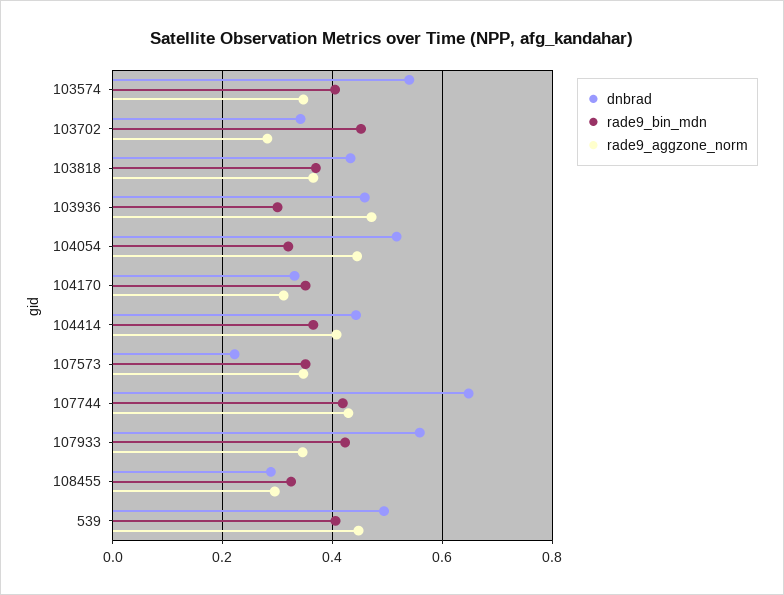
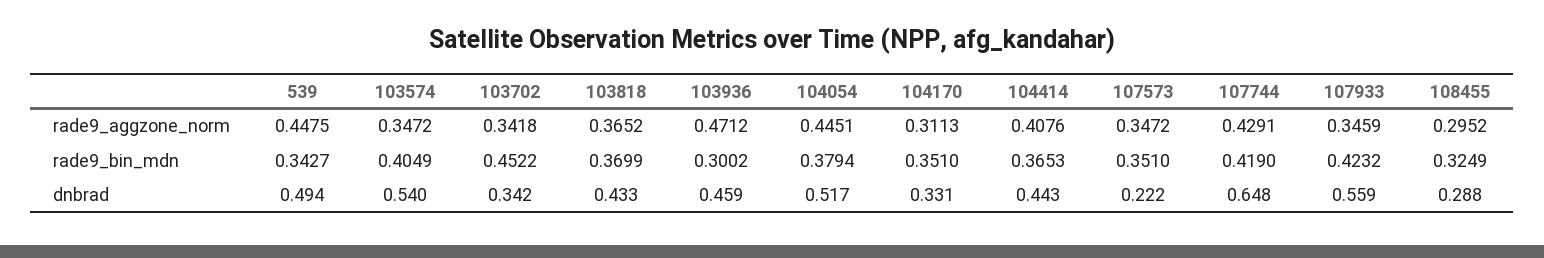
rade9_aggzone_norm, 103702: 0.28 -> 0.3418
rade9_bin_mdn, 104054: 0.32 -> 0.3794
rade9_bin_mdn, 539: 0.4 -> 0.3427

